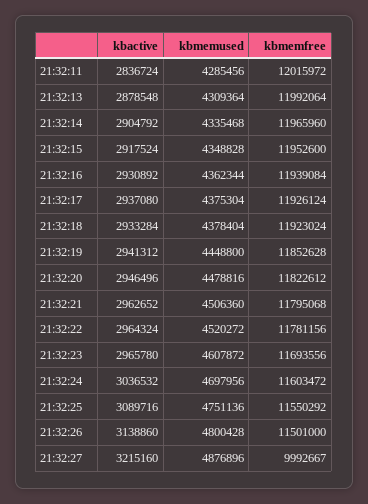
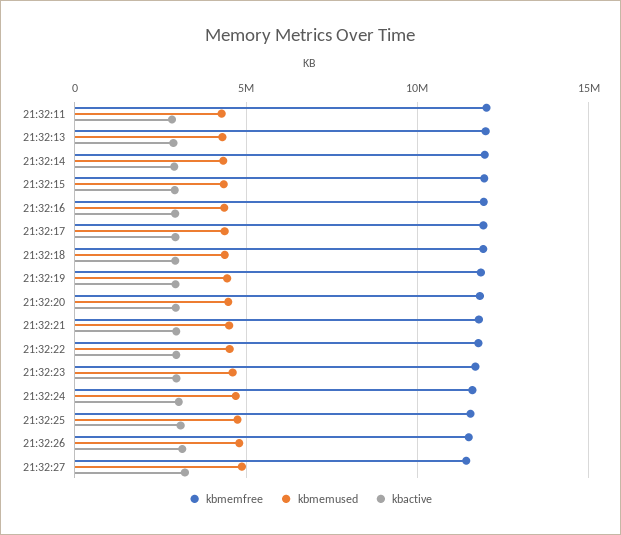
kbmemfree, 21:32:27: 9992667 -> 11500000

